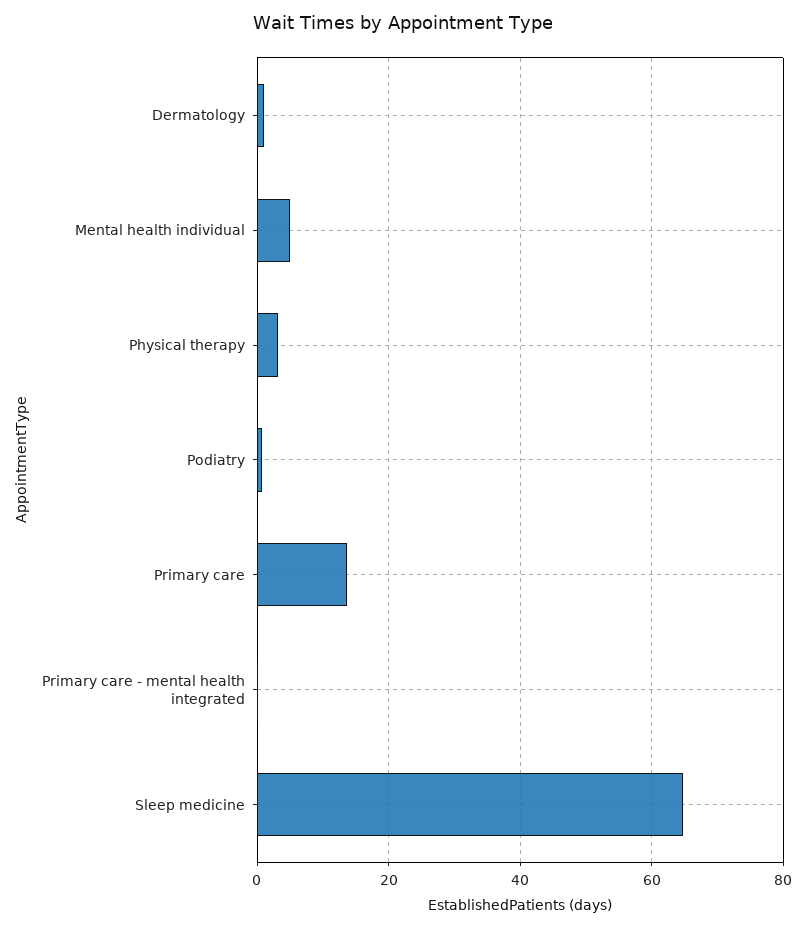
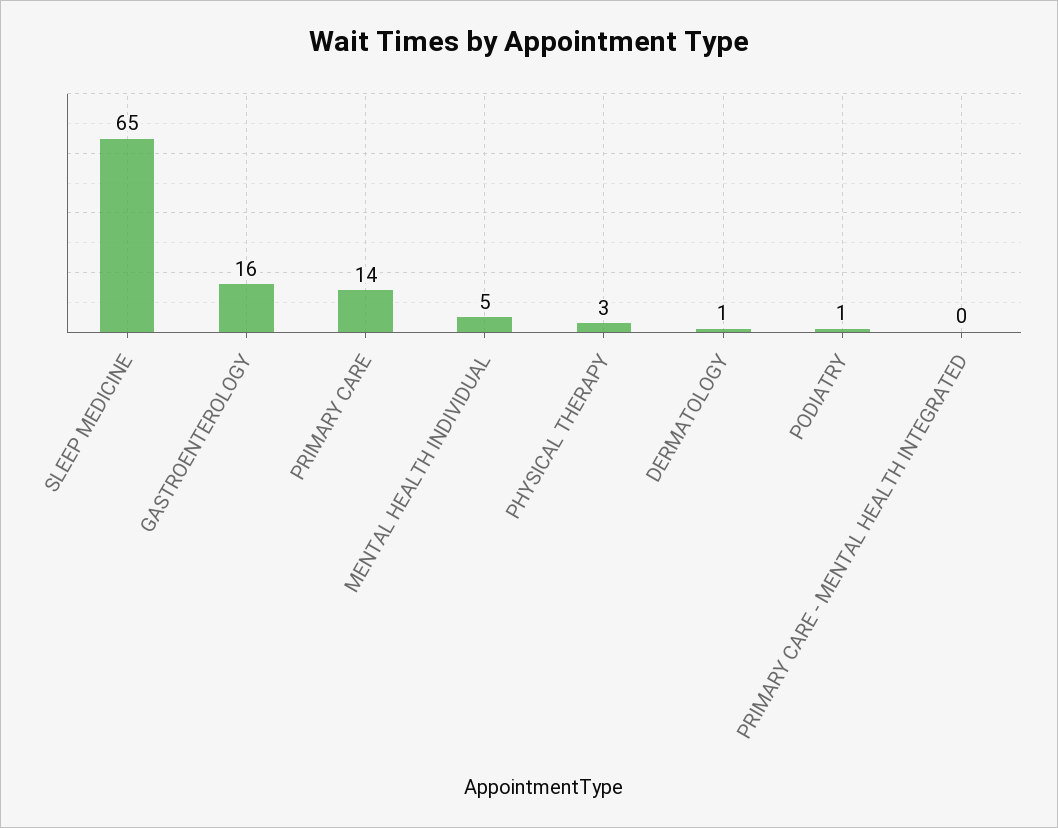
GASTROENTEROLOGY: none -> 16

